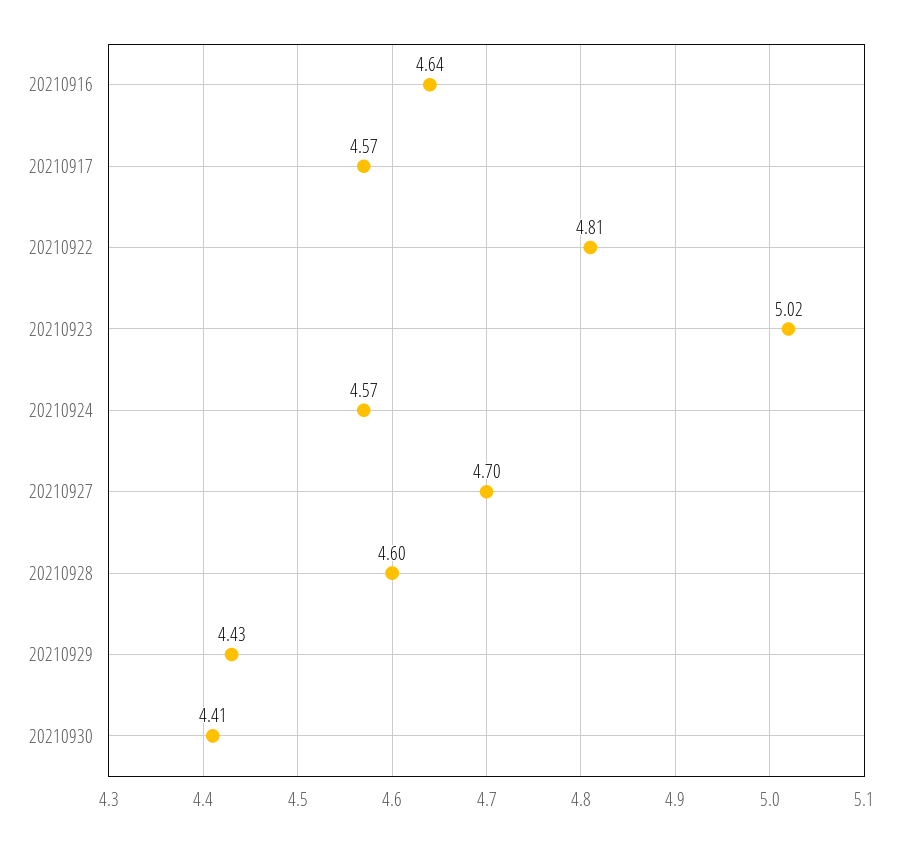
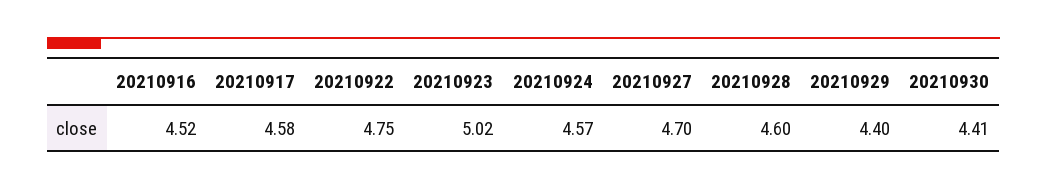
20210916: 4.64 -> 4.52
20210917: 4.57 -> 4.58
20210922: 4.81 -> 4.75
20210929: 4.43 -> 4.4

